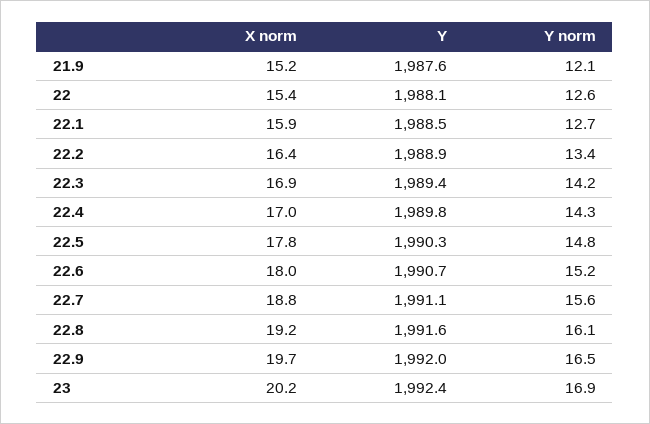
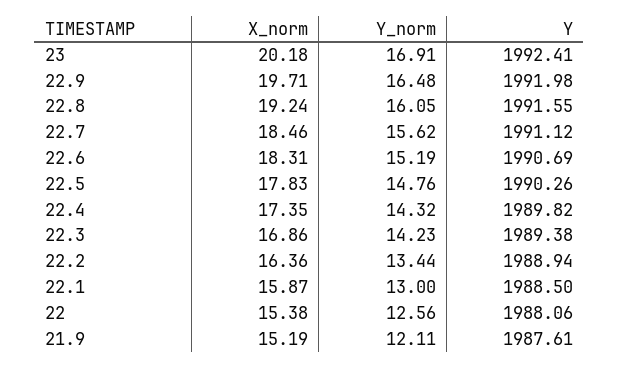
Y norm, 22.1: 12.7 -> 13
X norm, 22.4: 17 -> 17.35
X norm, 22.6: 18 -> 18.31
X norm, 22.7: 18.8 -> 18.46

